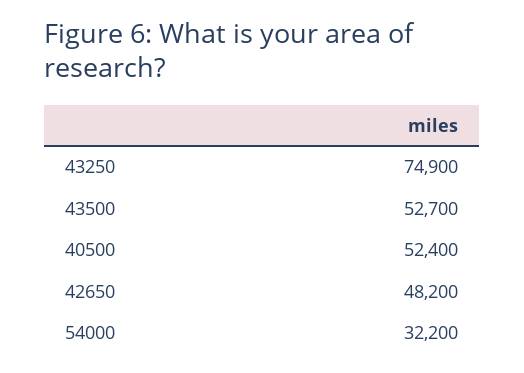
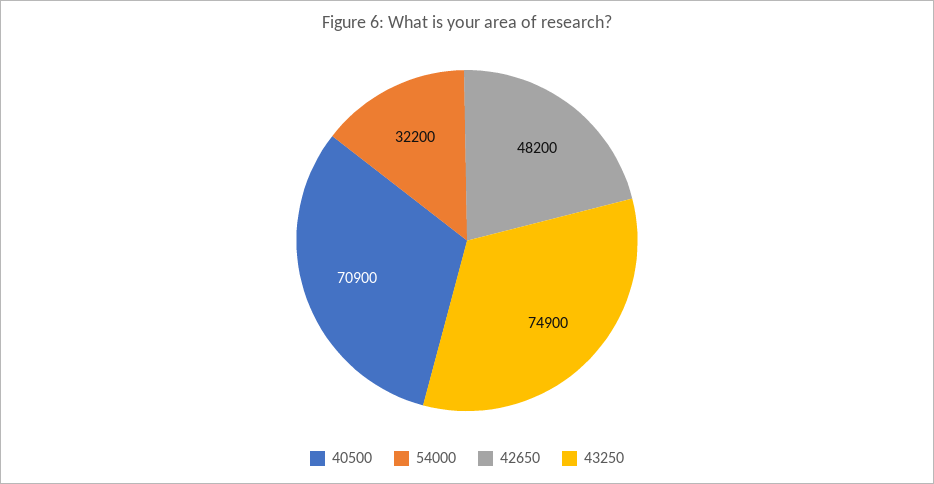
43500: 52700 -> none
40500: 52400 -> 70900

